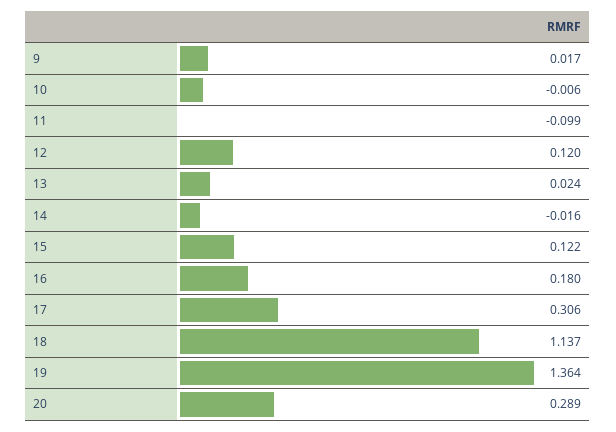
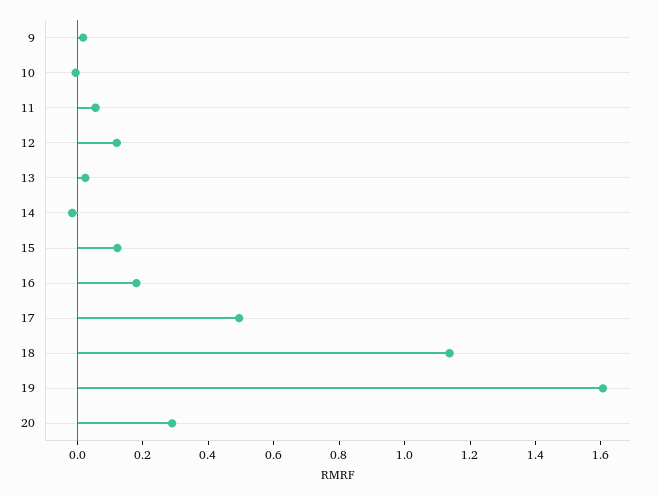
11: -0.099 -> 0.05
17: 0.306 -> 0.5
19: 1.364 -> 1.6

